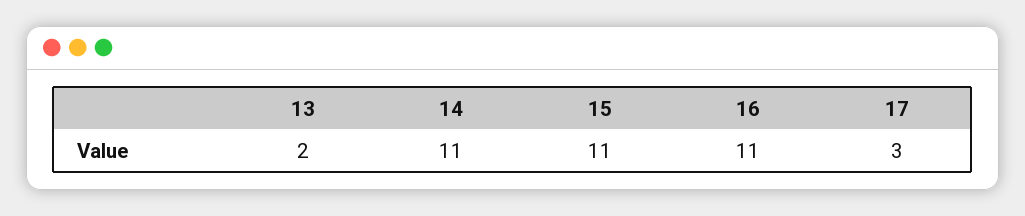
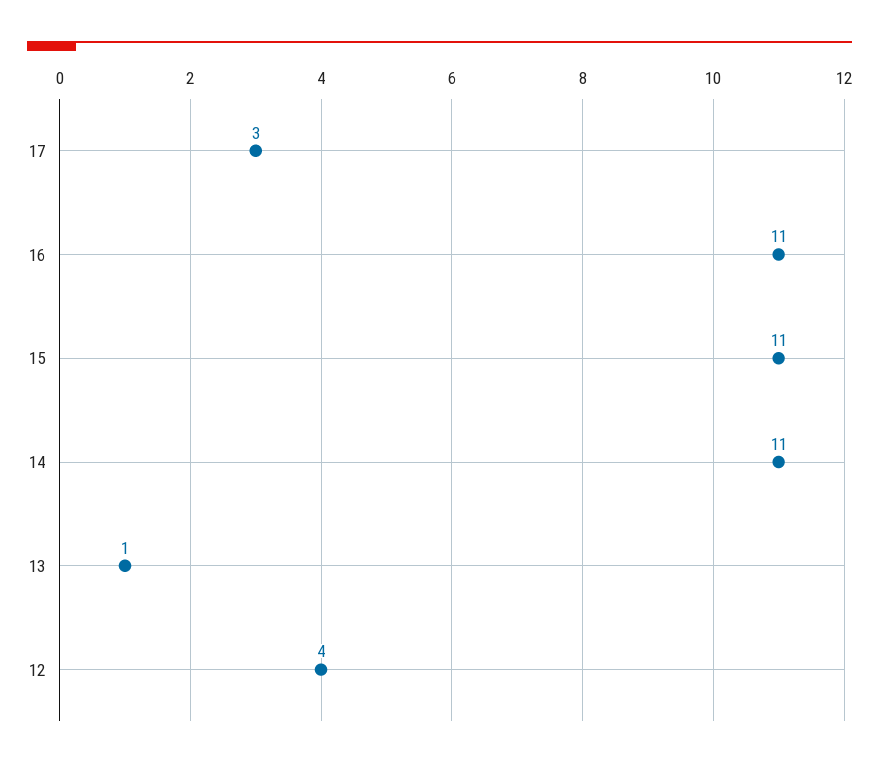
13: 2 -> 1
12: none -> 4

